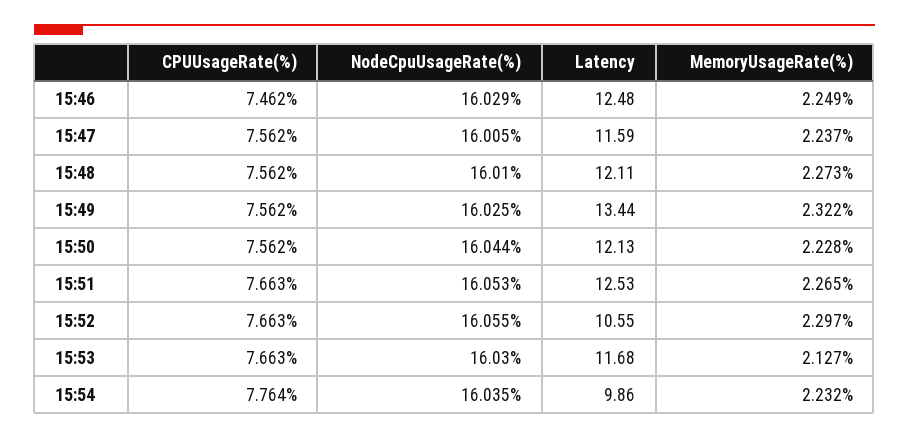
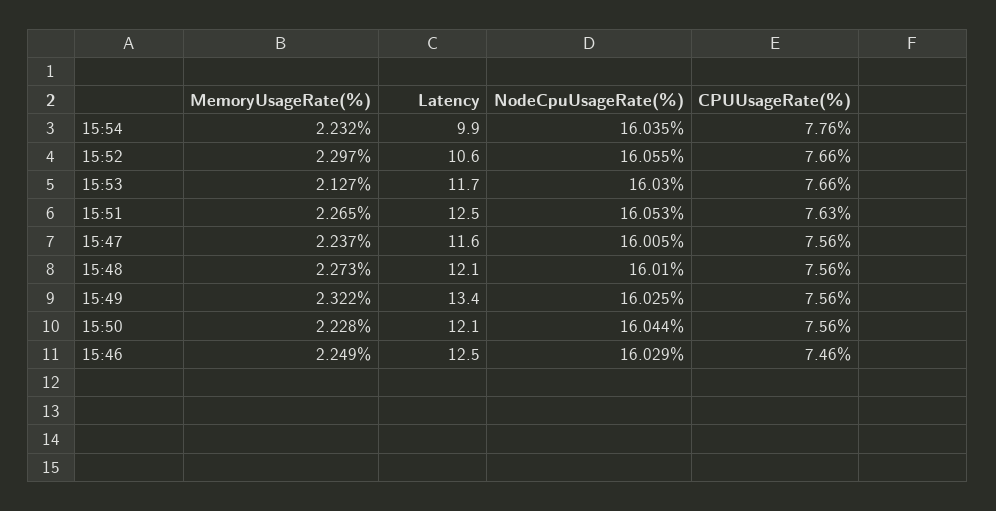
CPUUsageRate(%), 15:51: 7.663 -> 7.63

